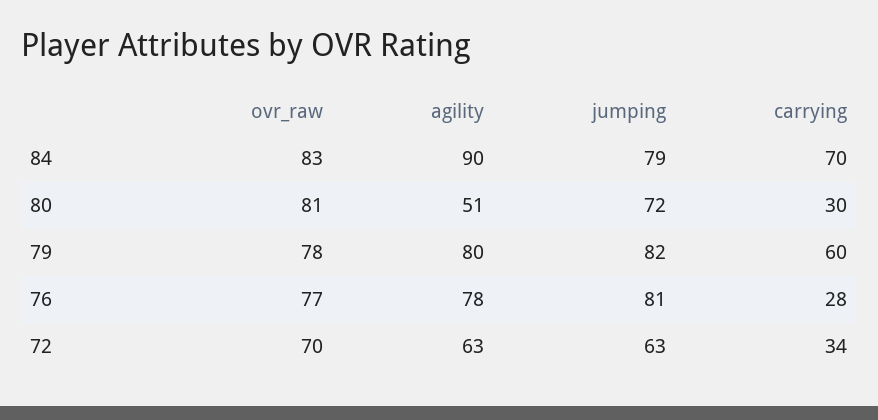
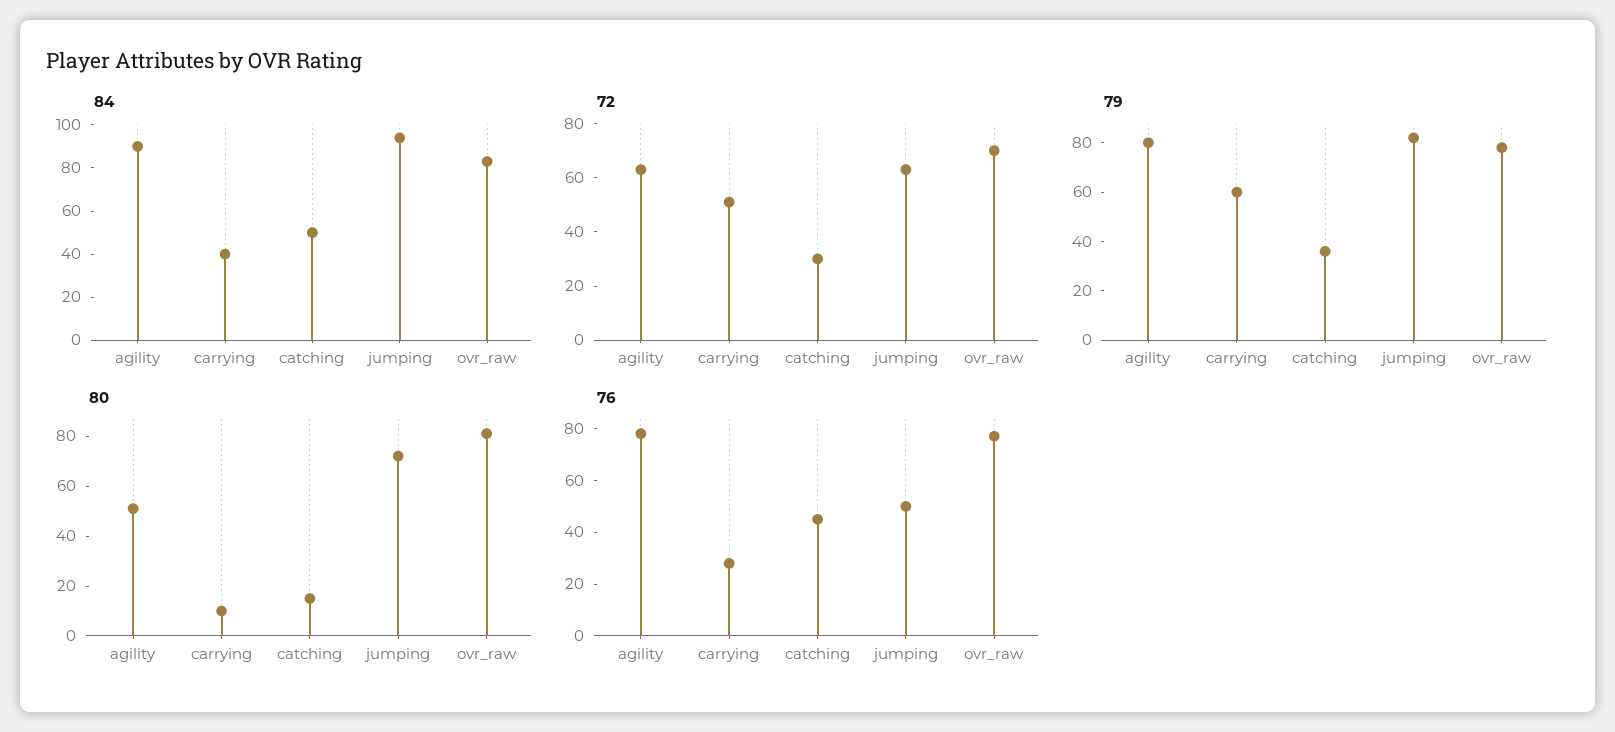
84, jumping: 79 -> 95
84, carrying: 70 -> 40
80, carrying: 30 -> 10
76, jumping: 81 -> 50
72, carrying: 34 -> 50
84, catching: none -> 50
72, catching: none -> 30
79, catching: none -> 35
80, catching: none -> 15
76, catching: none -> 45

